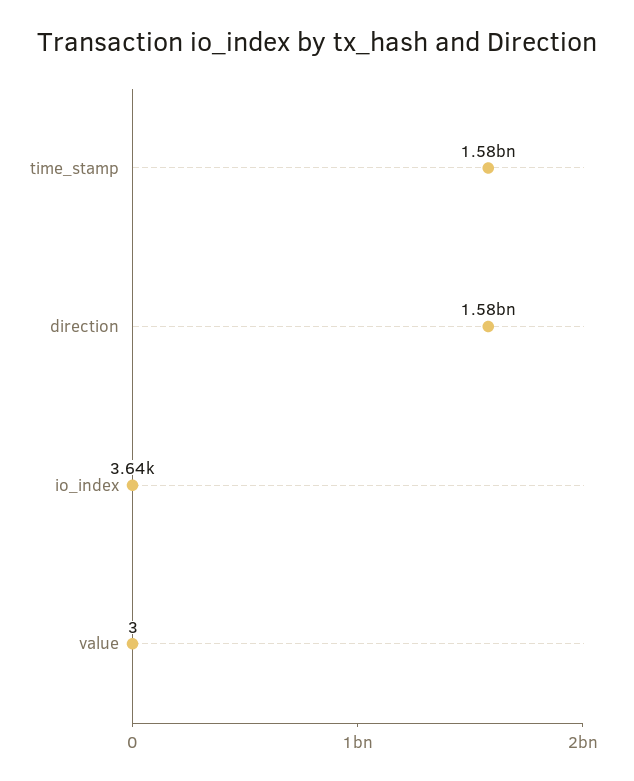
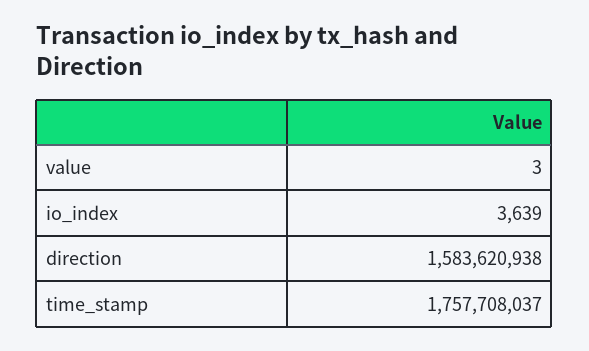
time_stamp: 1580000000 -> 1757708037

